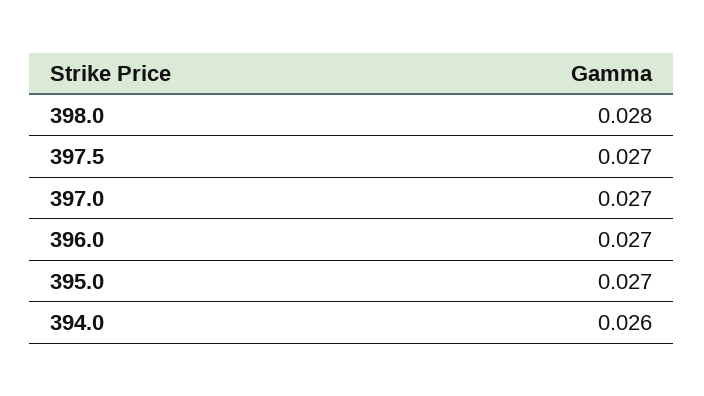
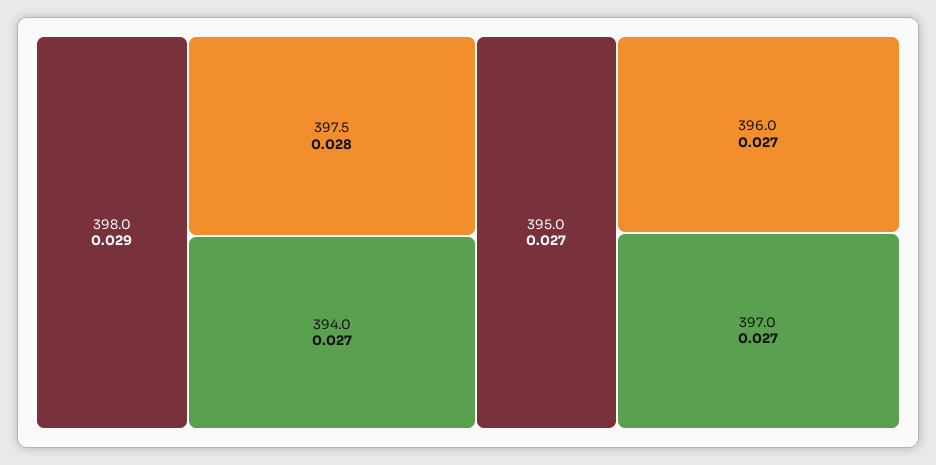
398.0: 0.028 -> 0.029
397.5: 0.027 -> 0.028
394.0: 0.026 -> 0.027

